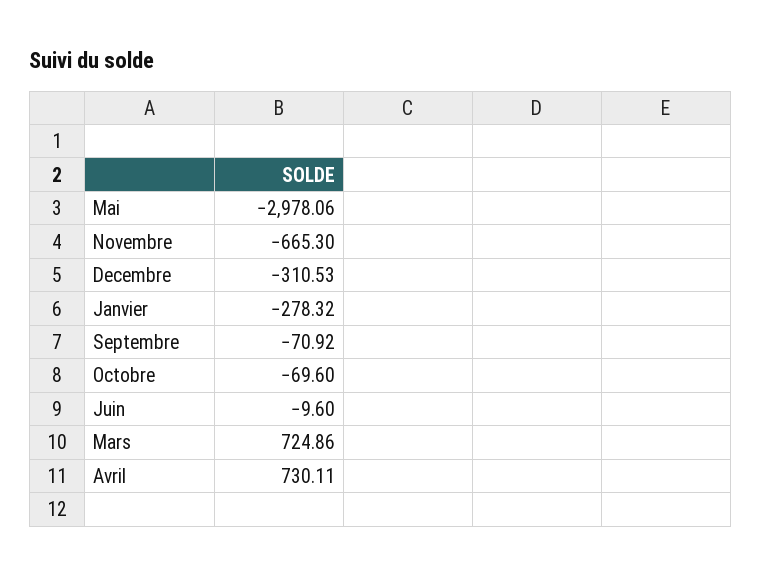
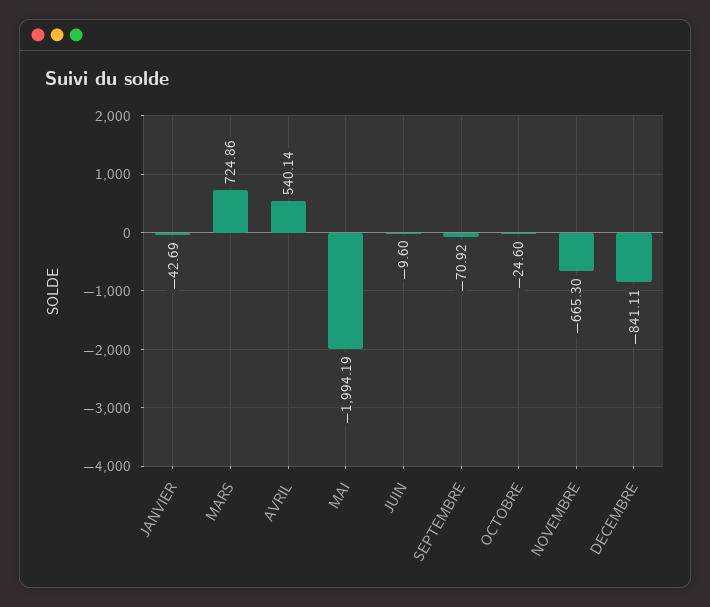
Mai: -2978.06 -> -1994.19
Decembre: -310.53 -> -841.11
Janvier: -278.32 -> -42.69
Octobre: -69.6 -> -24.6
Avril: 730.11 -> 540.14

